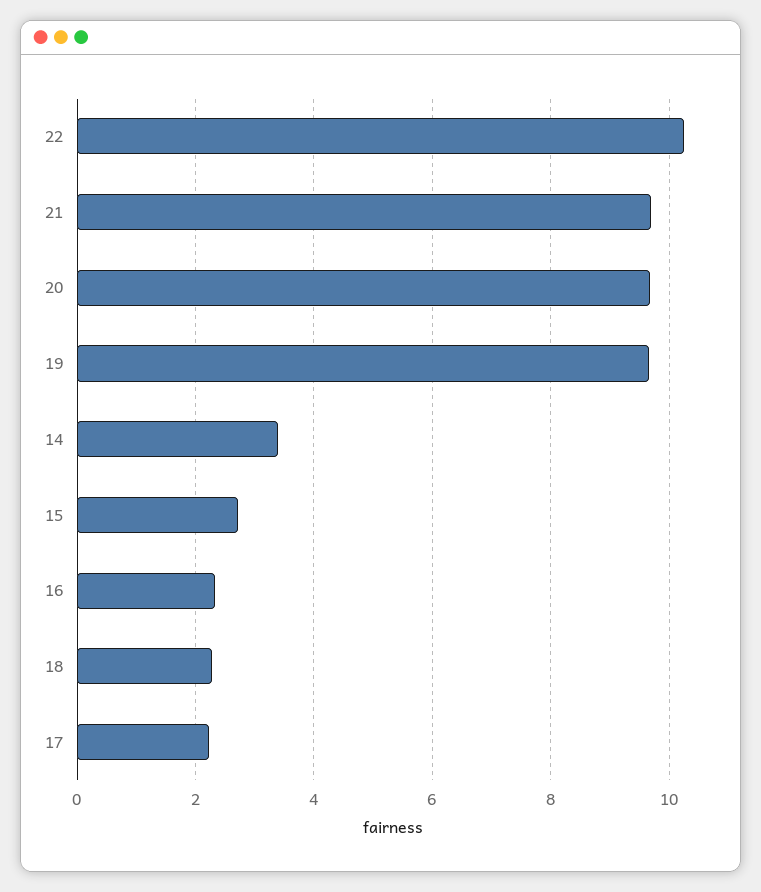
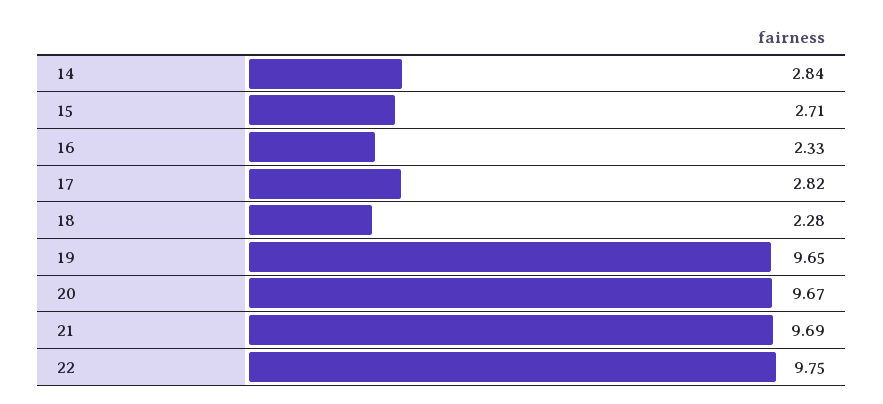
22: 10.2 -> 9.75
14: 3.4 -> 2.84
17: 2.2 -> 2.82

